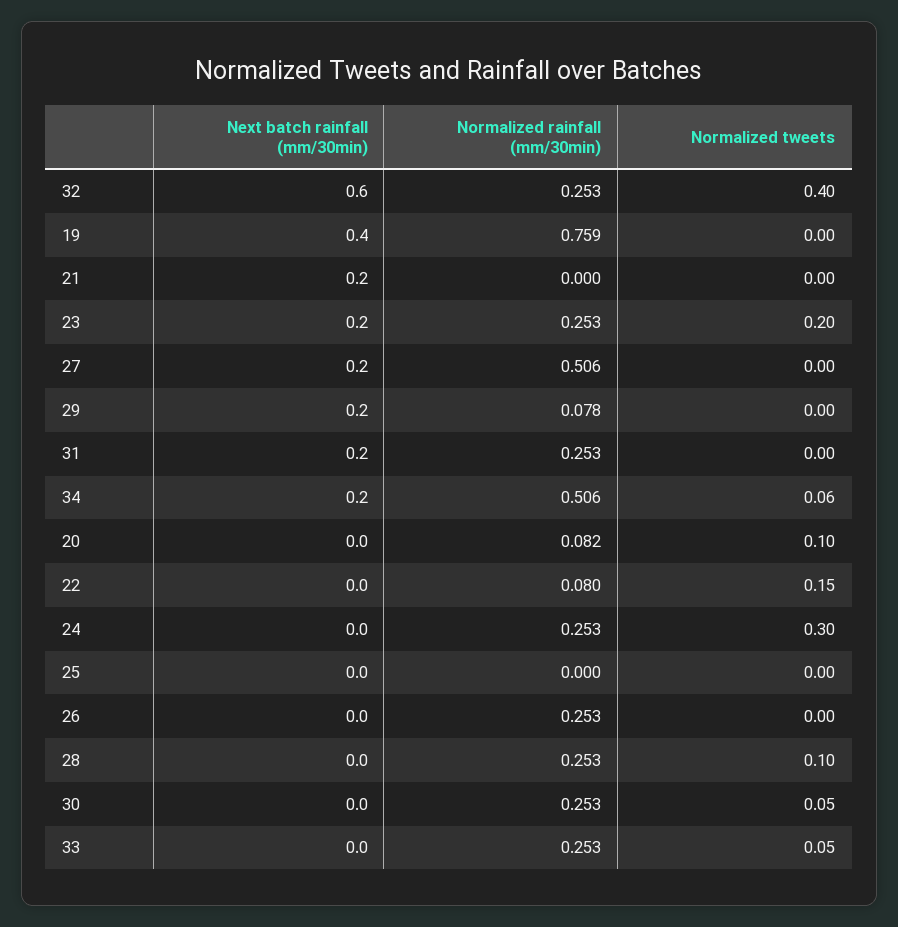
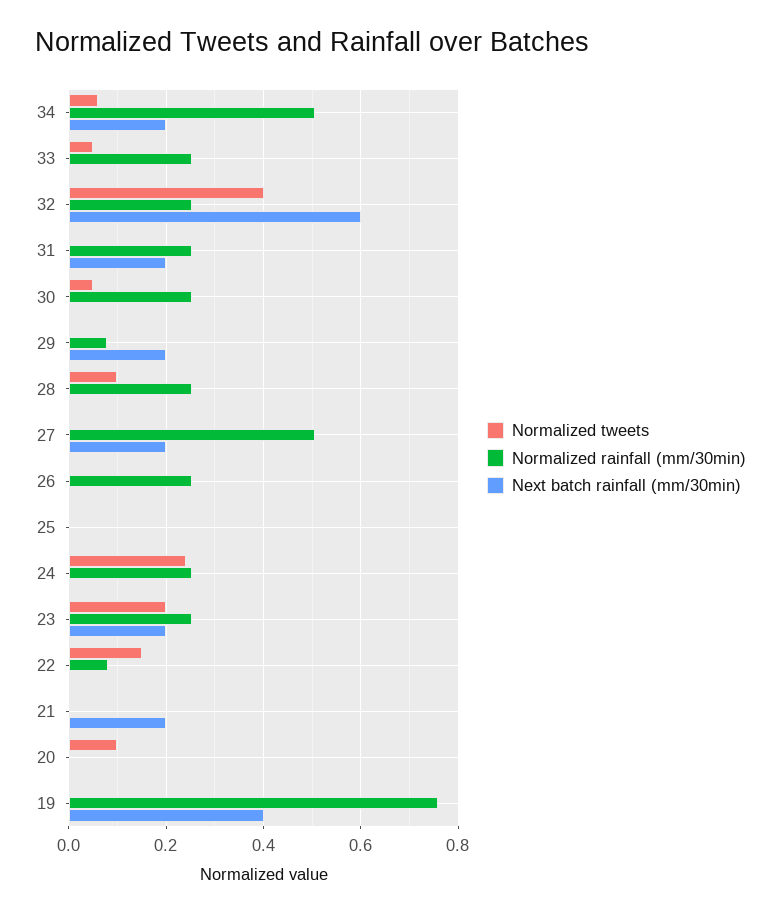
Normalized rainfall (mm/30min), 20: 0.082 -> 0
Normalized tweets, 24: 0.3 -> 0.24

